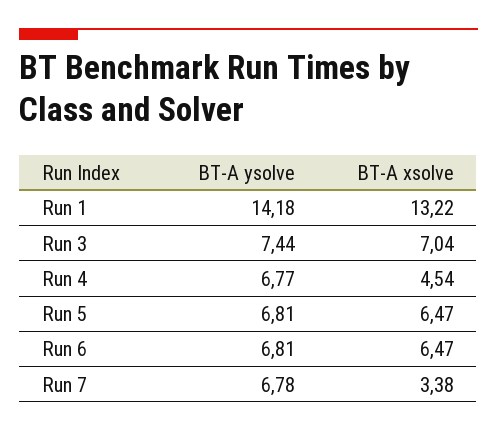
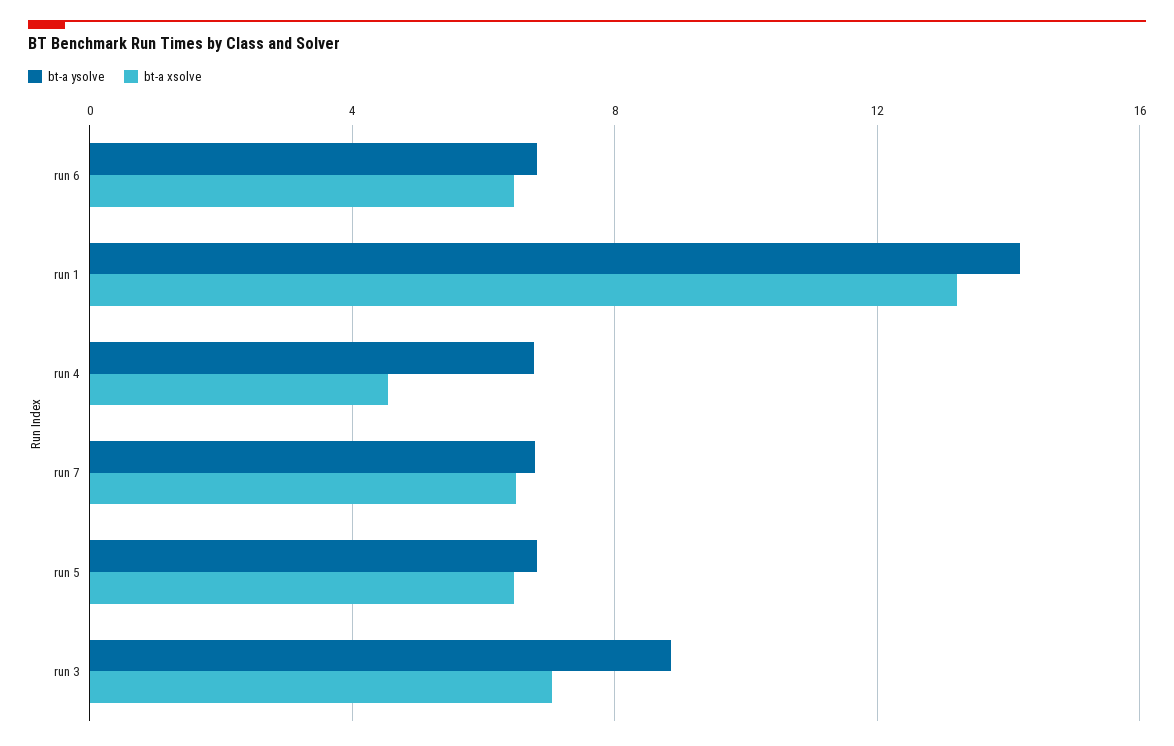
BT-A ysolve, Run 3: 7.44 -> 9
BT-A xsolve, Run 7: 3.38 -> 6.5

